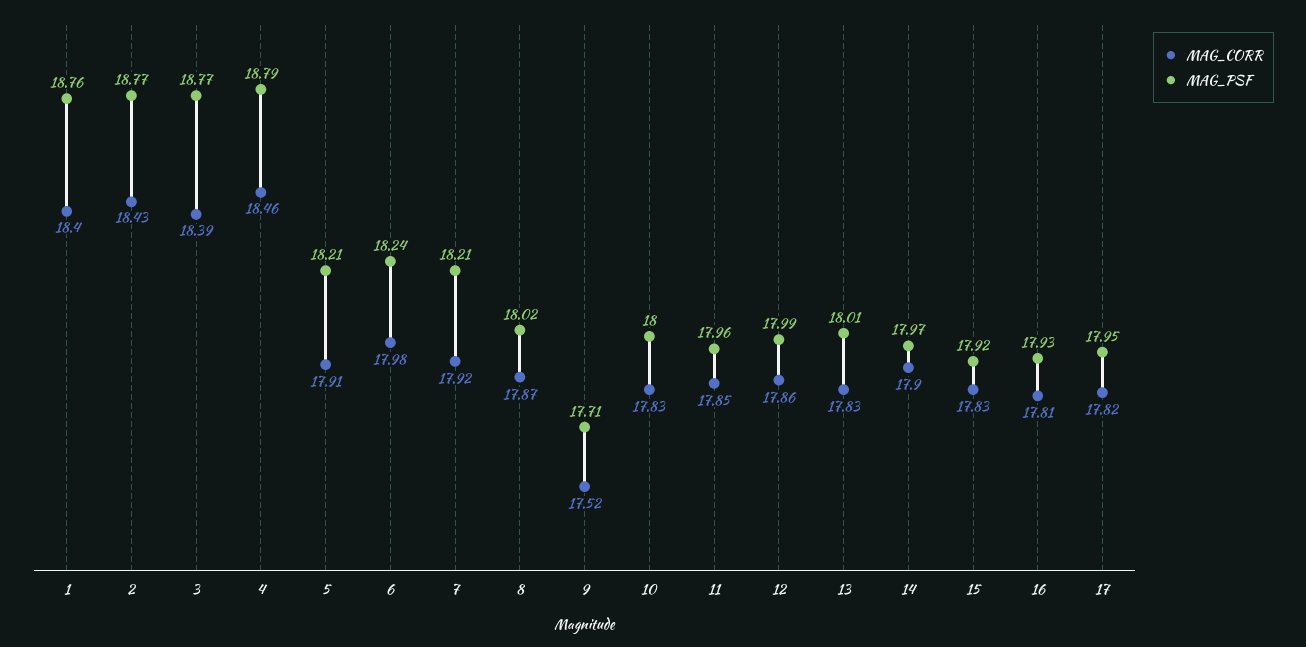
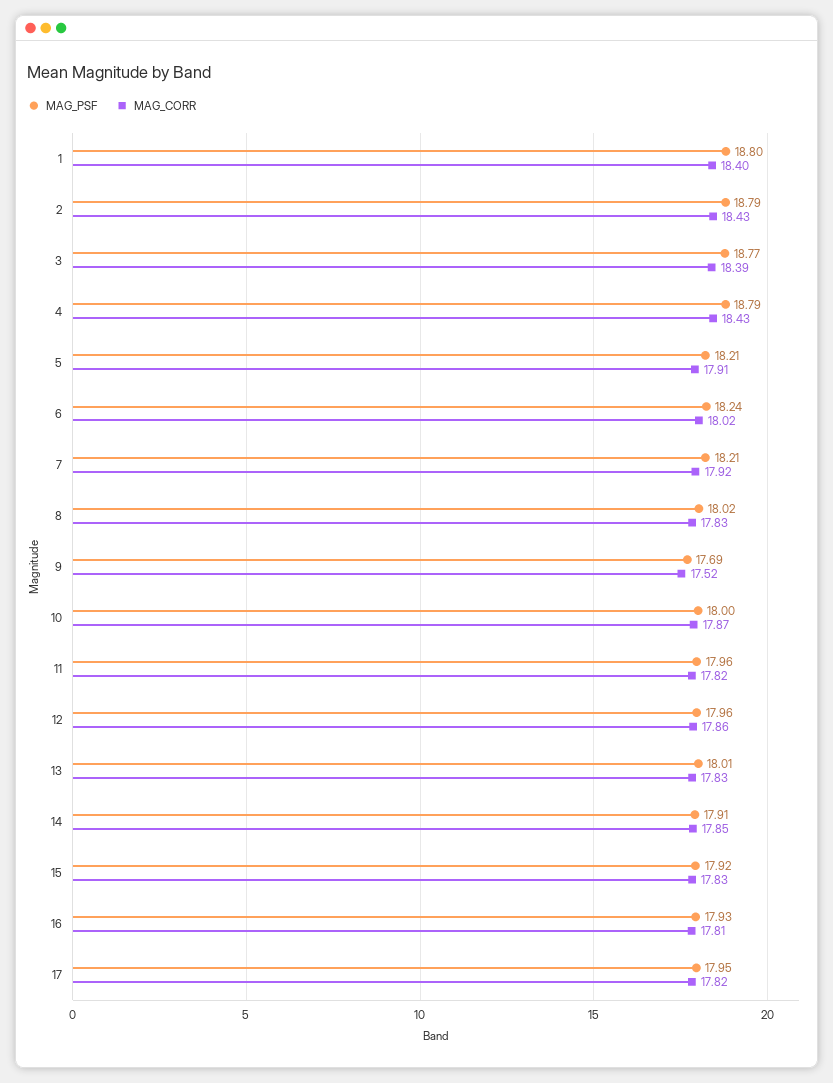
MAG_PSF, 1: 18.76 -> 18.8
MAG_PSF, 2: 18.77 -> 18.79
MAG_CORR, 4: 18.46 -> 18.43
MAG_CORR, 6: 17.98 -> 18.02
MAG_CORR, 8: 17.87 -> 17.83
MAG_PSF, 9: 17.71 -> 17.69
MAG_CORR, 10: 17.83 -> 17.87
MAG_CORR, 11: 17.85 -> 17.82
MAG_PSF, 12: 17.99 -> 17.96
MAG_CORR, 14: 17.9 -> 17.85
MAG_PSF, 14: 17.97 -> 17.91

